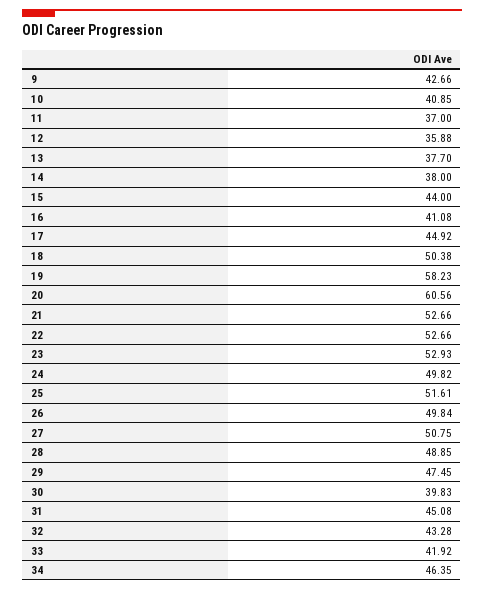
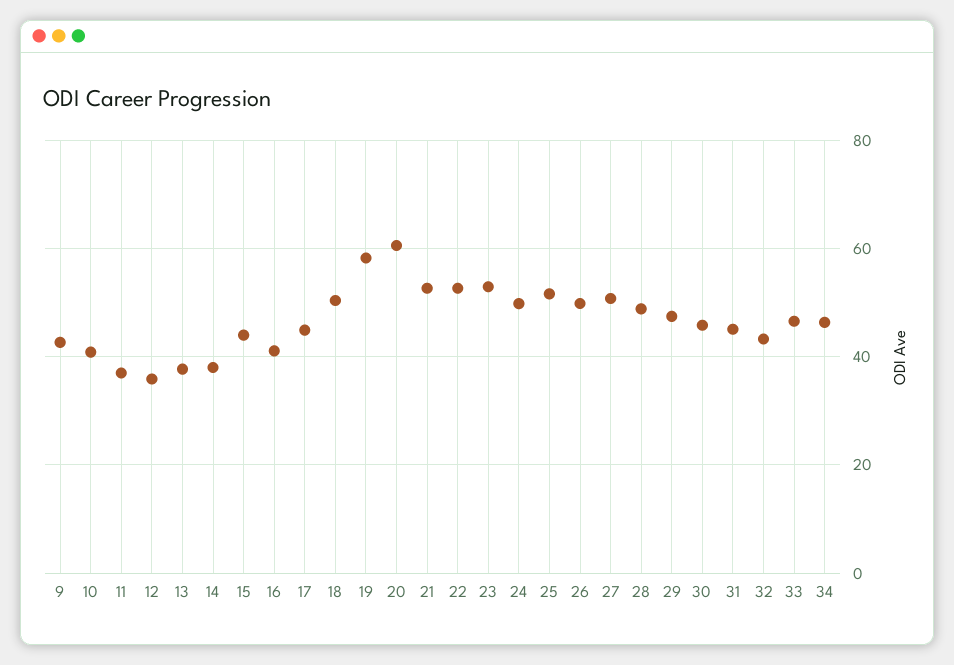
30: 39.83 -> 46
33: 41.92 -> 46

